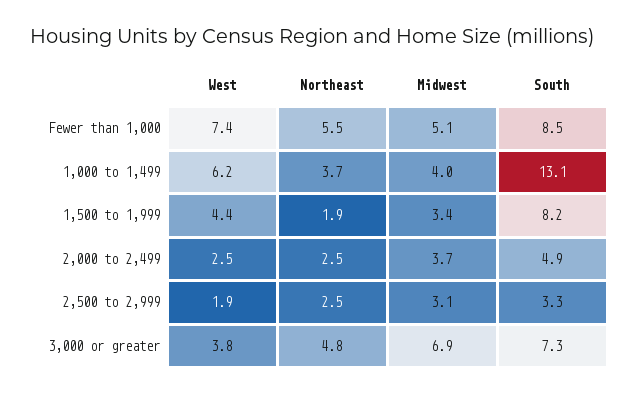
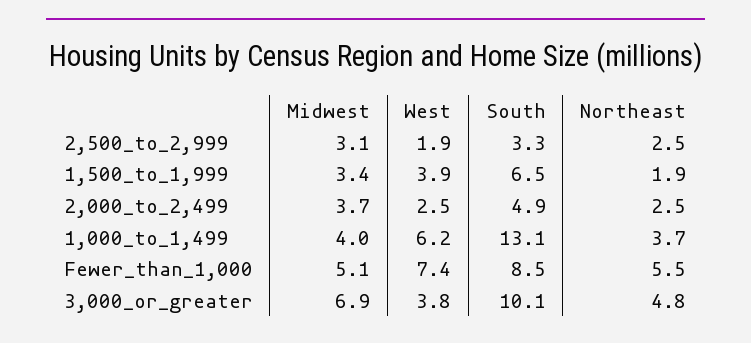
West, 1,500 to 1,999: 4.4 -> 3.9
South, 1,500 to 1,999: 8.2 -> 6.5
South, 3,000 or greater: 7.3 -> 10.1

